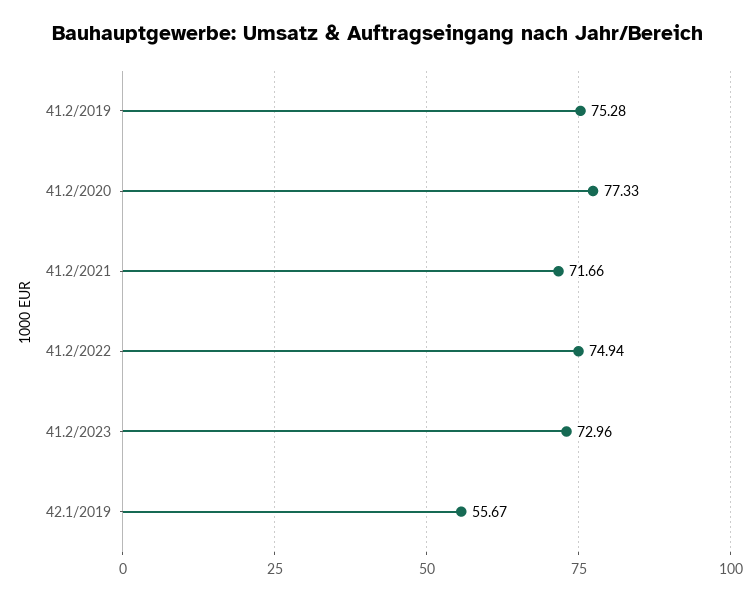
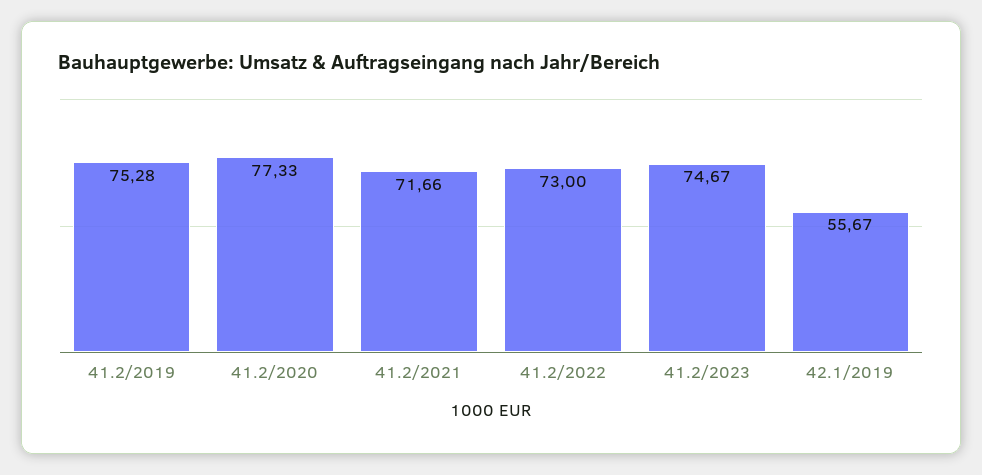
41.2/2022: 74.94 -> 73
41.2/2023: 72.96 -> 74.67

